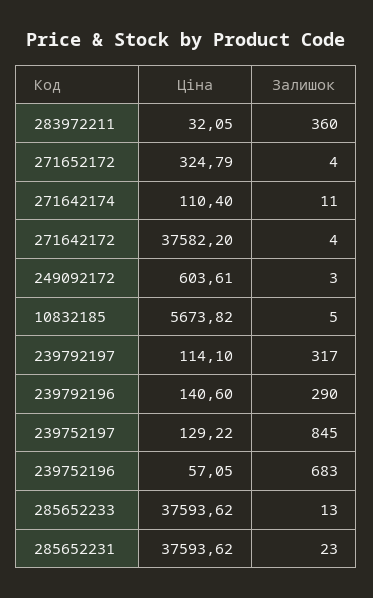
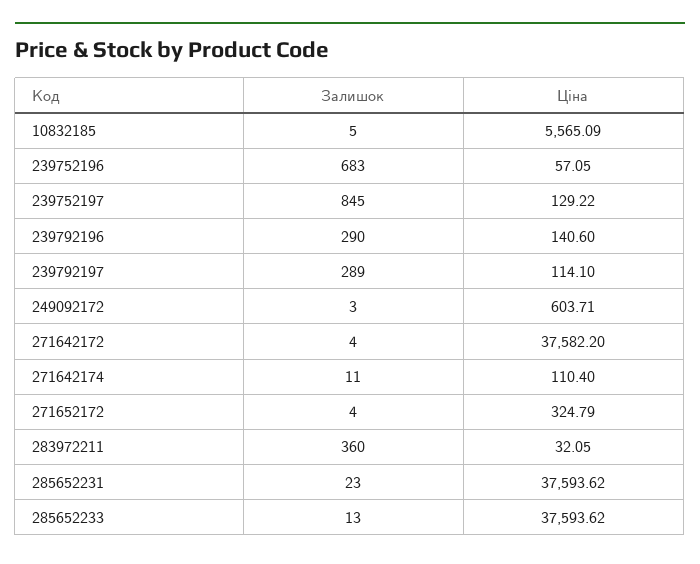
Ціна, 249092172: 603.61 -> 603.71
Ціна, 10832185: 5673.82 -> 5565.09
Залишок, 239792197: 317 -> 289

